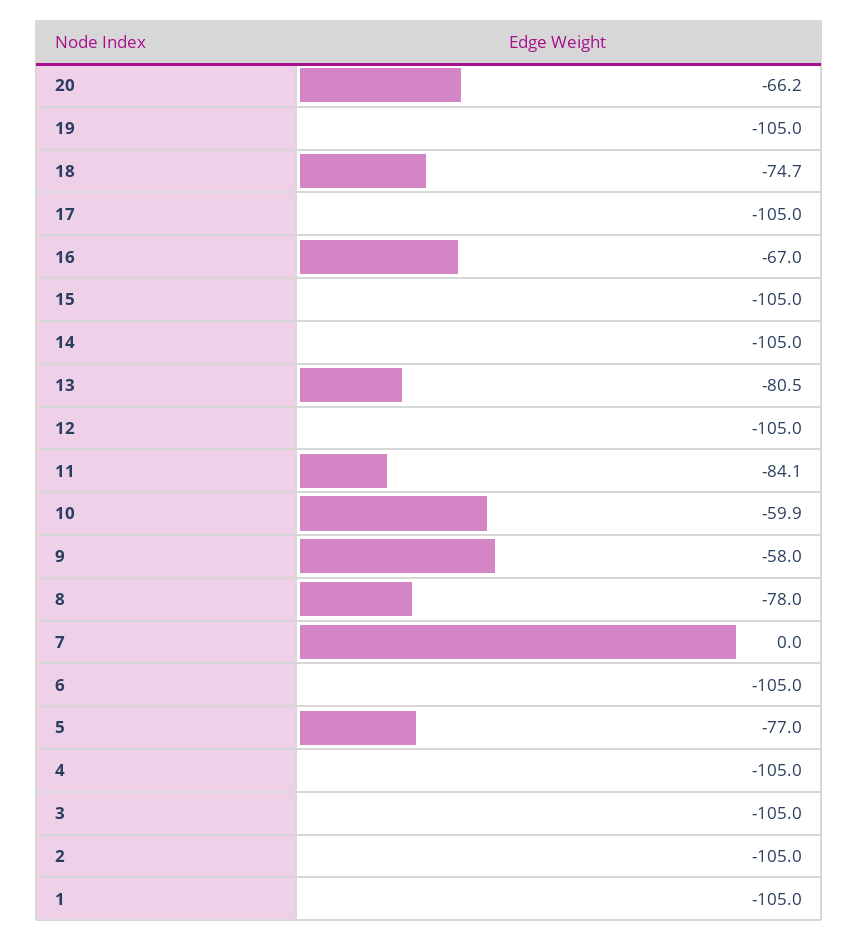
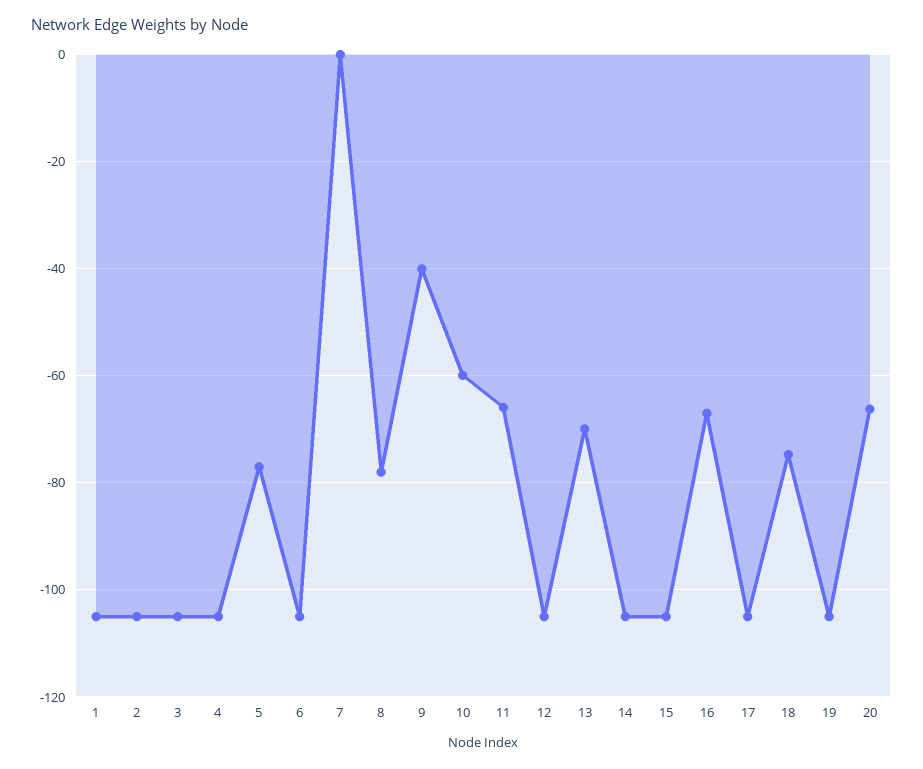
13: -80.5 -> -70
11: -84.1 -> -66
9: -58 -> -40

